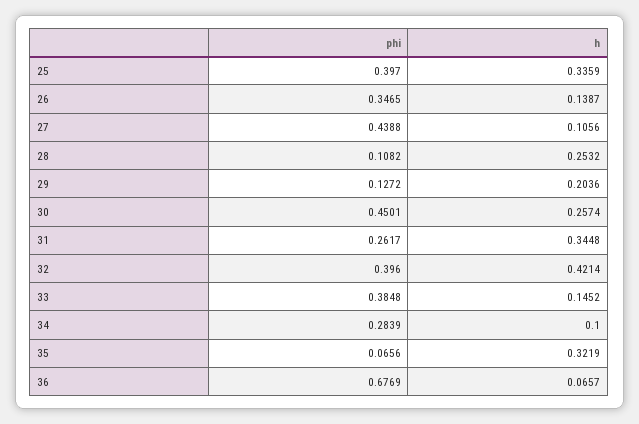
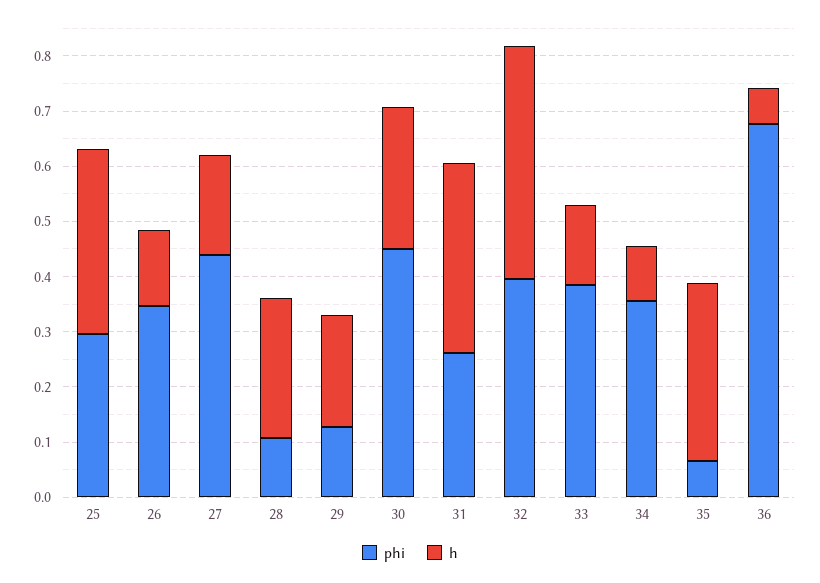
phi, 25: 0.397 -> 0.3
h, 27: 0.1056 -> 0.18
phi, 34: 0.2839 -> 0.36

